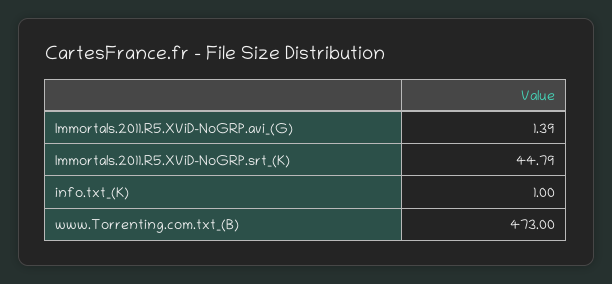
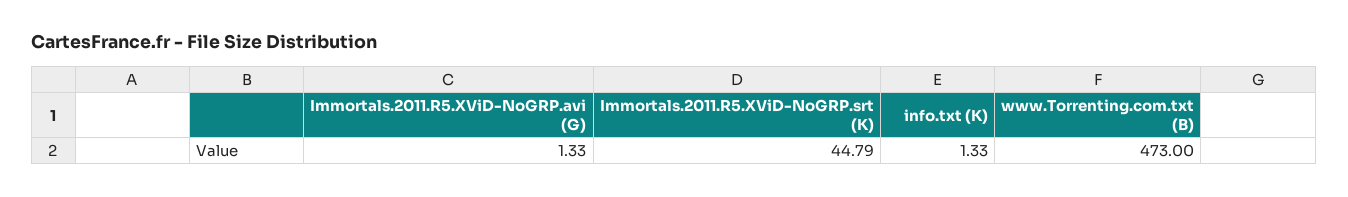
Immortals.2011.R5.XViD-NoGRP.avi_(G): 1.39 -> 1.33
info.txt_(K): 1 -> 1.33

